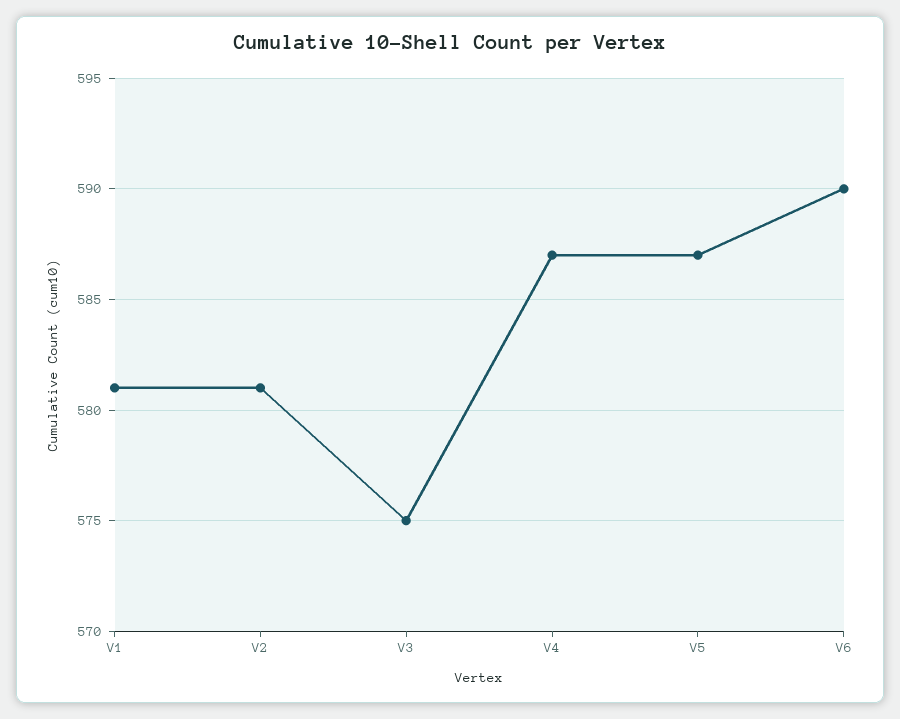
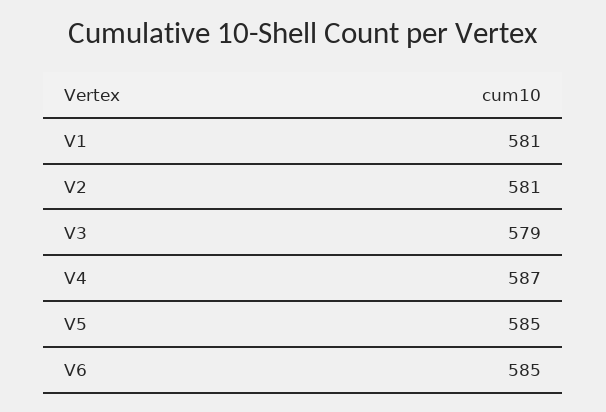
V3: 575 -> 579
V5: 587 -> 585
V6: 590 -> 585

